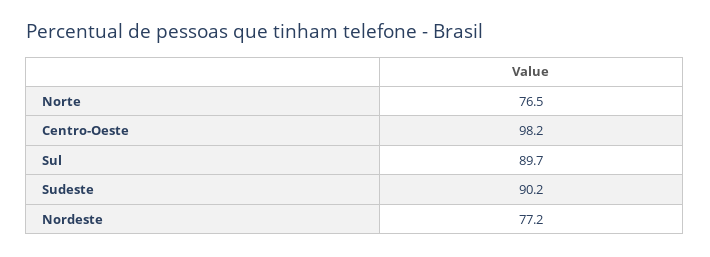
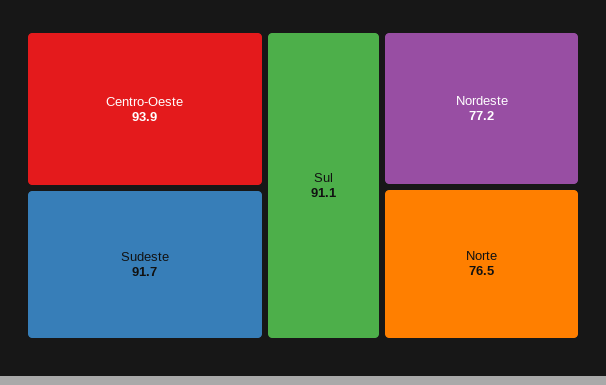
Centro-Oeste: 98.2 -> 93.9
Sul: 89.7 -> 91.1
Sudeste: 90.2 -> 91.7

